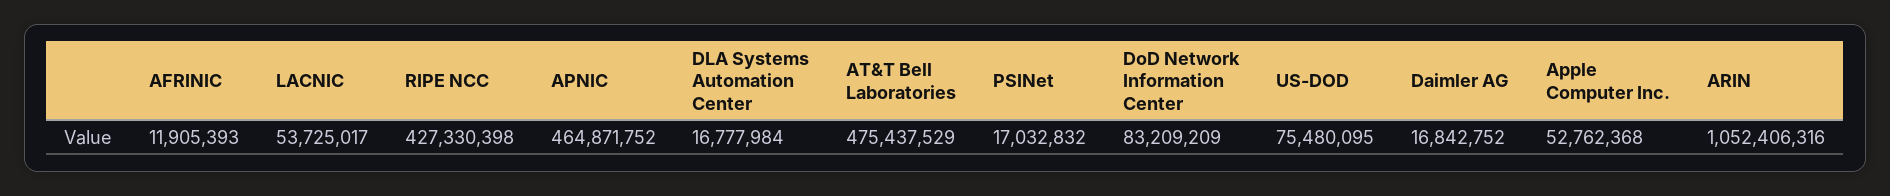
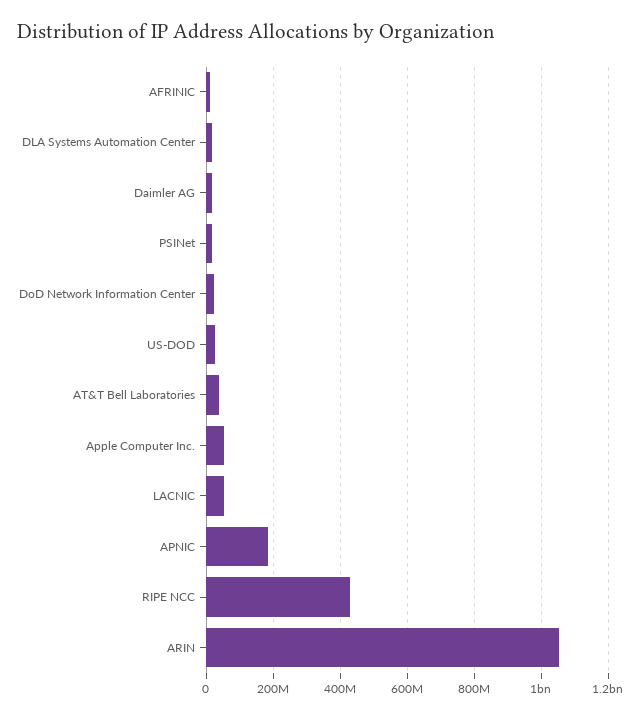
APNIC: 464871752 -> 180000000
AT&T Bell Laboratories: 475437529 -> 40000000
DoD Network Information Center: 83209209 -> 20000000
US-DOD: 75480095 -> 20000000

